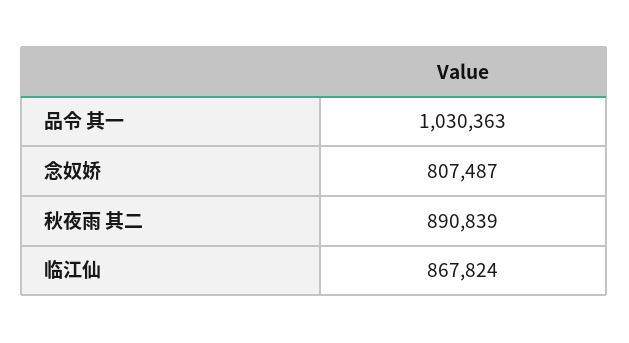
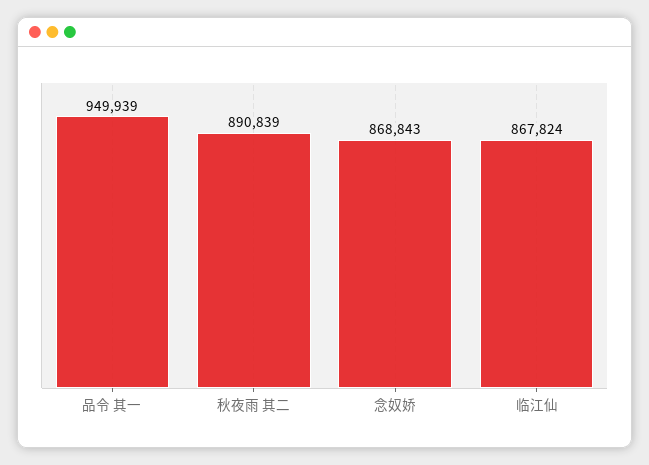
品令 其一: 1030363 -> 949939
念奴娇: 807487 -> 868843

